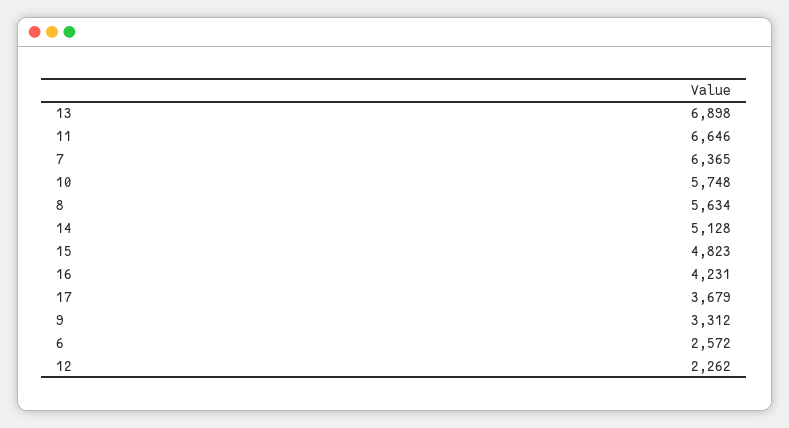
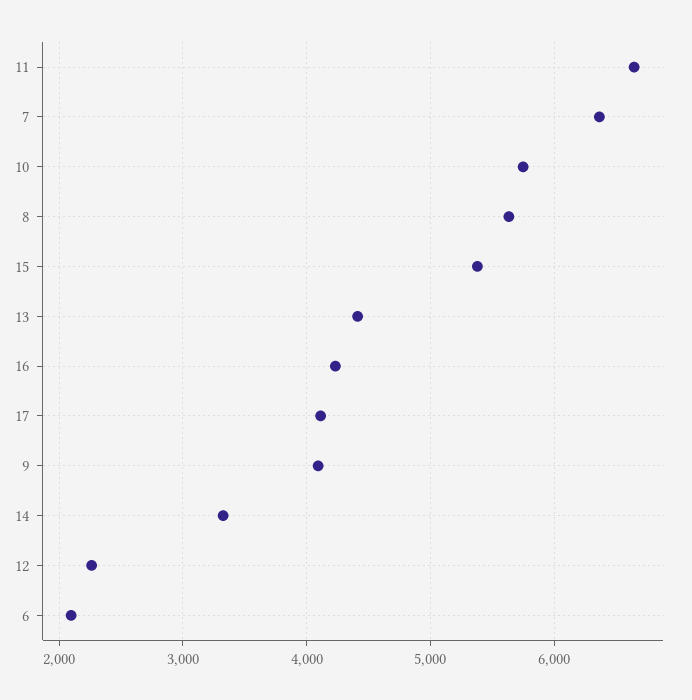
13: 6898 -> 4400
14: 5128 -> 3300
15: 4823 -> 5400
17: 3679 -> 4100
9: 3312 -> 4100
6: 2572 -> 2100

